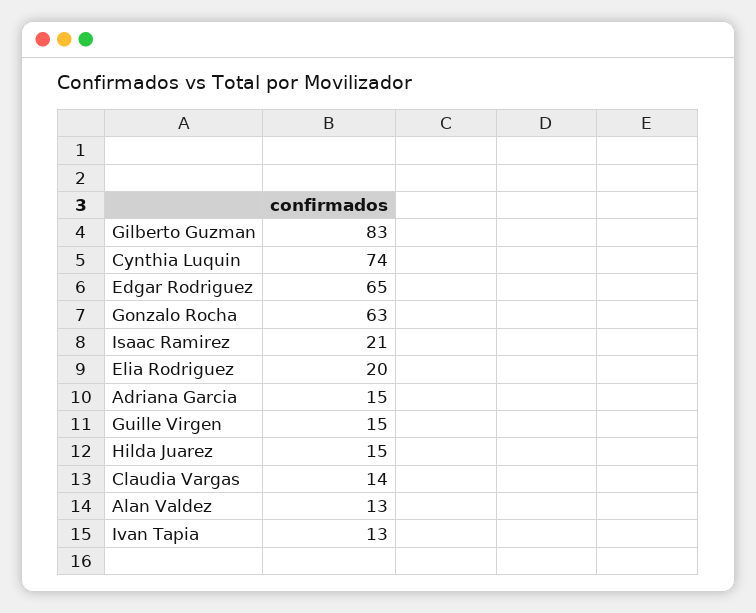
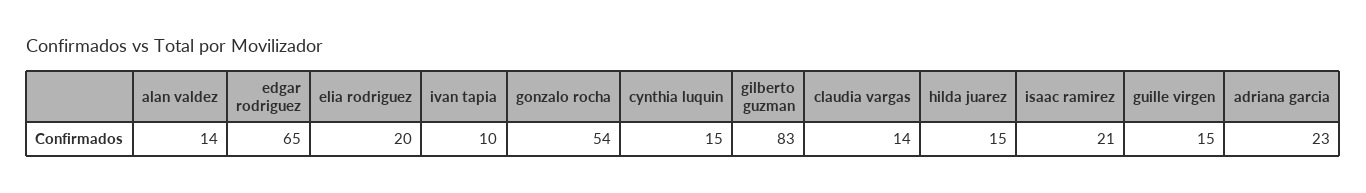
Cynthia Luquin: 74 -> 15
Gonzalo Rocha: 63 -> 54
Adriana Garcia: 15 -> 23
Alan Valdez: 13 -> 14
Ivan Tapia: 13 -> 10

